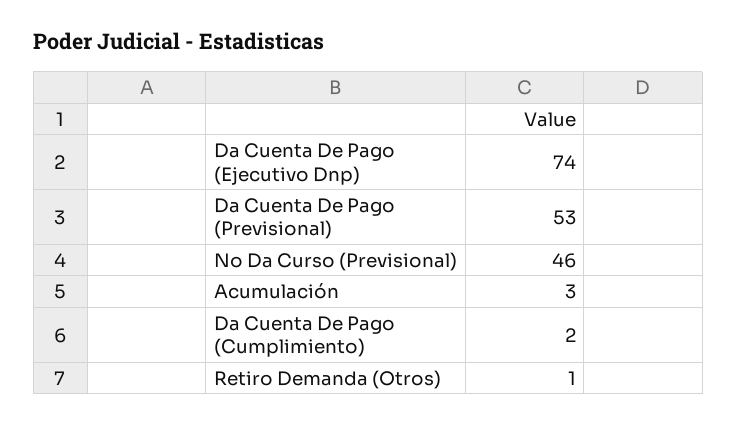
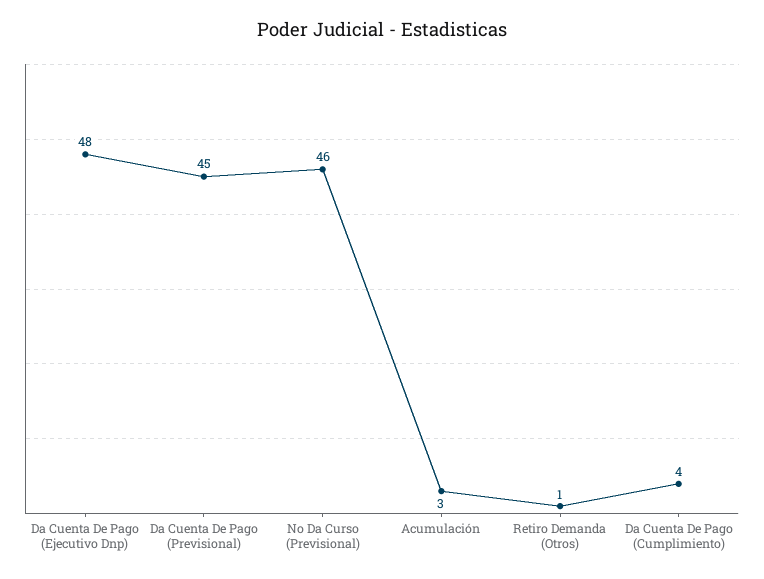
Da Cuenta De Pago (Ejecutivo Dnp): 74 -> 48
Da Cuenta De Pago (Previsional): 53 -> 45
Da Cuenta De Pago (Cumplimiento): 2 -> 4

